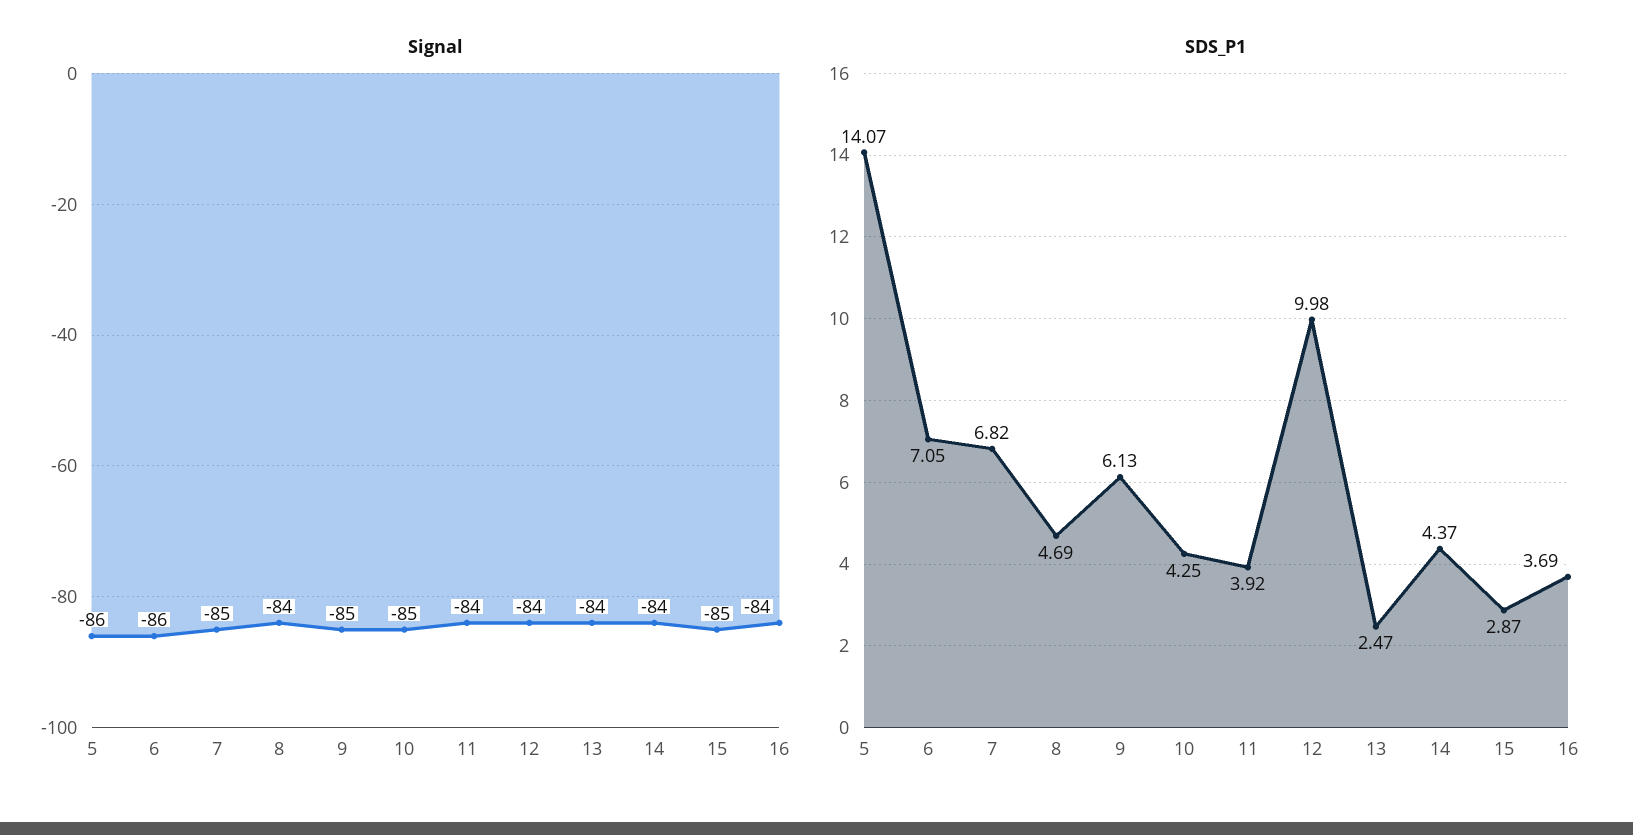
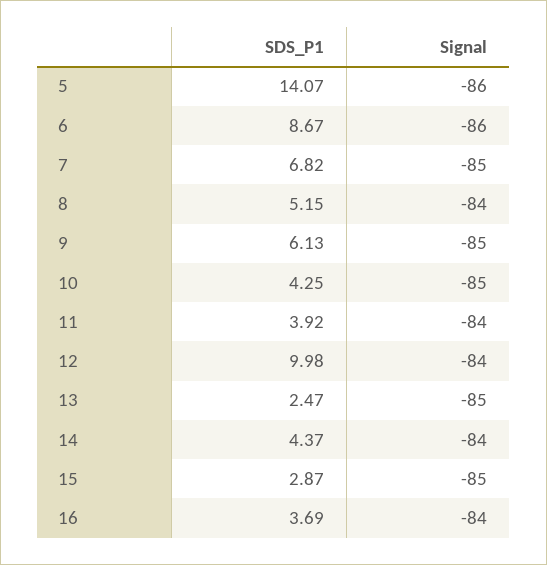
Signal, 13: -84 -> -85
SDS_P1, 6: 7.05 -> 8.67
SDS_P1, 8: 4.69 -> 5.15

